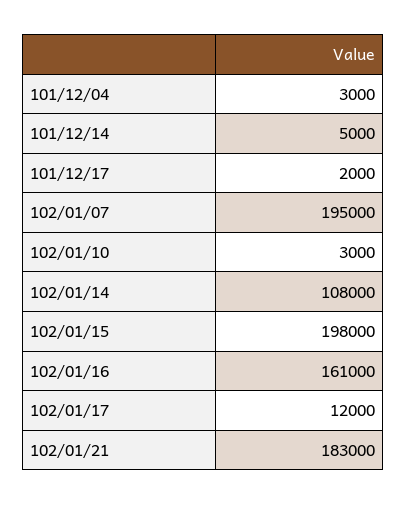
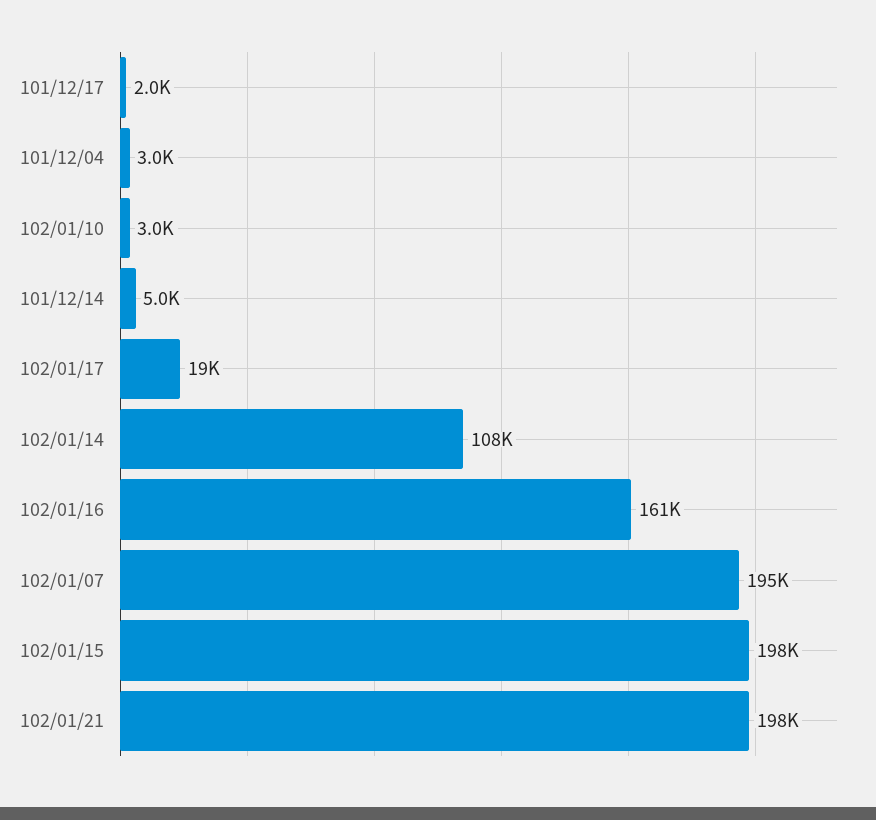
102/01/17: 12000 -> 19000
102/01/21: 183000 -> 198000

